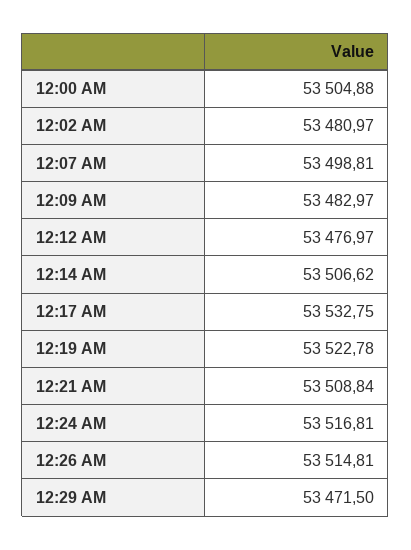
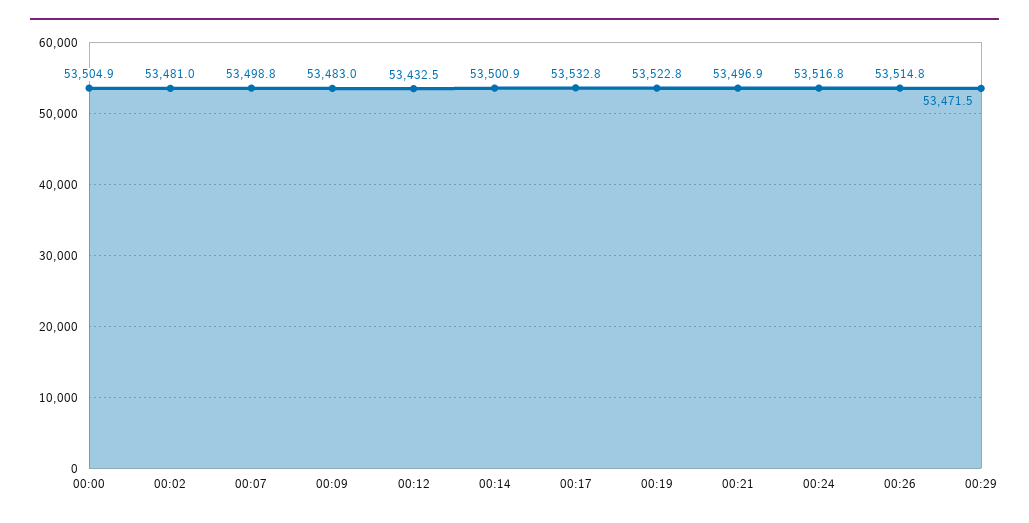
12:12 AM: 53476.97 -> 53432.5
12:14 AM: 53506.62 -> 53500.9
12:21 AM: 53508.84 -> 53496.9

